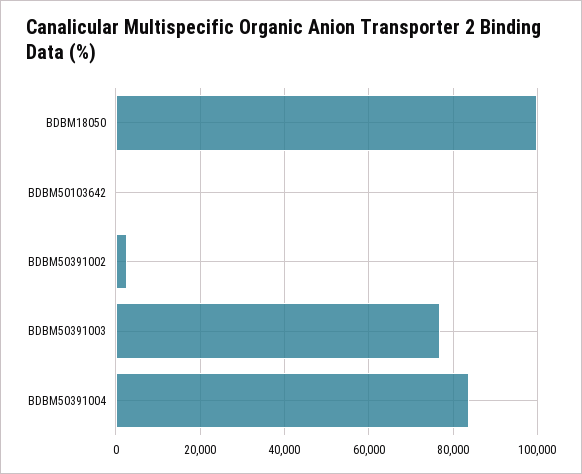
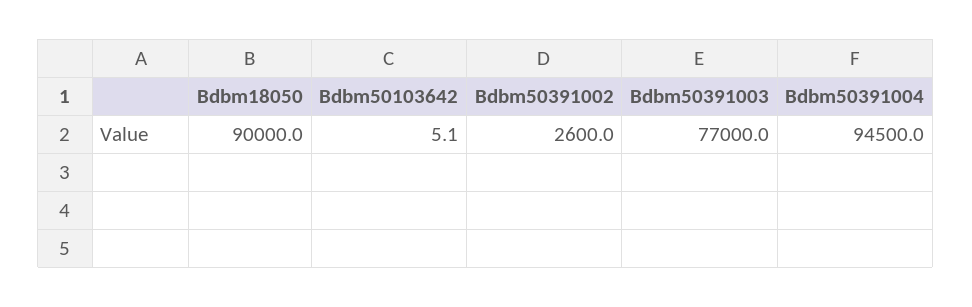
BDBM18050: 100000 -> 90000
BDBM50391004: 84000 -> 94500

